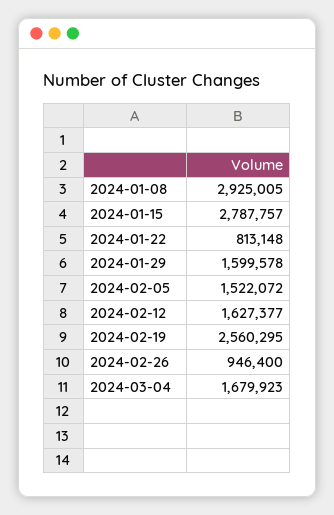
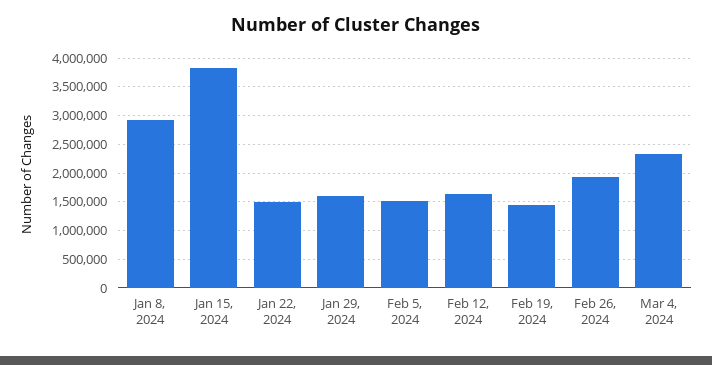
2024-01-15: 2787757 -> 3750000
2024-01-22: 813148 -> 1500000
2024-02-19: 2560295 -> 1500000
2024-02-26: 946400 -> 2000000
2024-03-04: 1679923 -> 2250000

